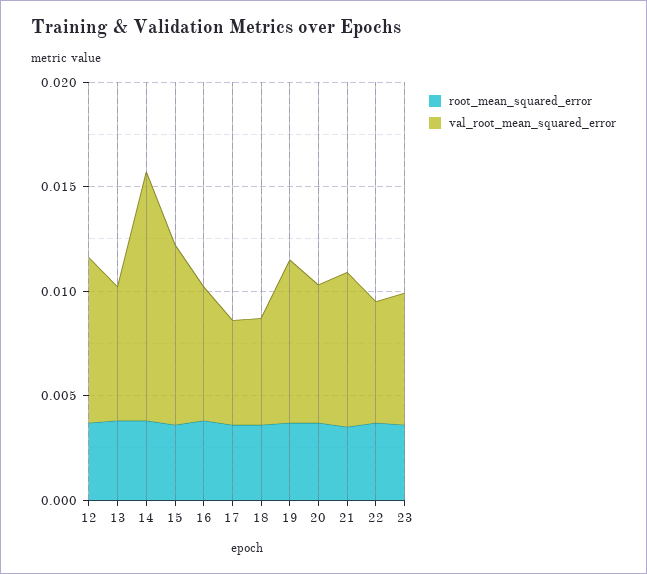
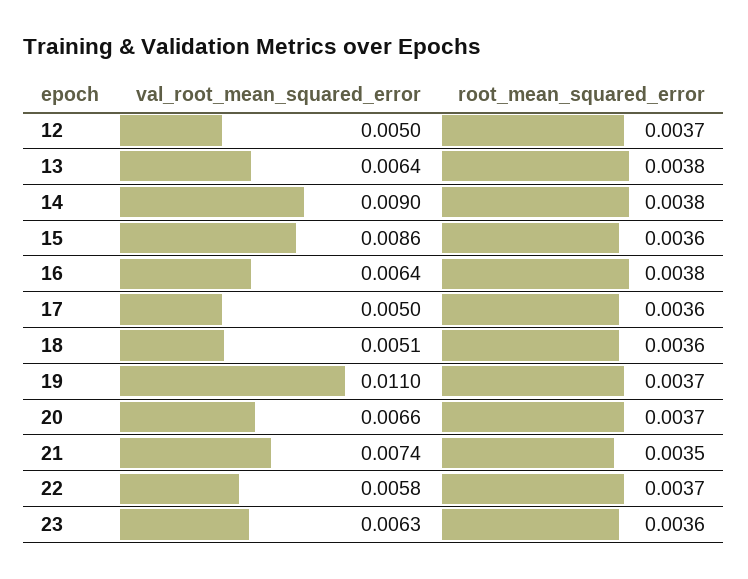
val_root_mean_squared_error, 12: 0.008 -> 0.005
val_root_mean_squared_error, 14: 0.012 -> 0.009
val_root_mean_squared_error, 19: 0.008 -> 0.011

